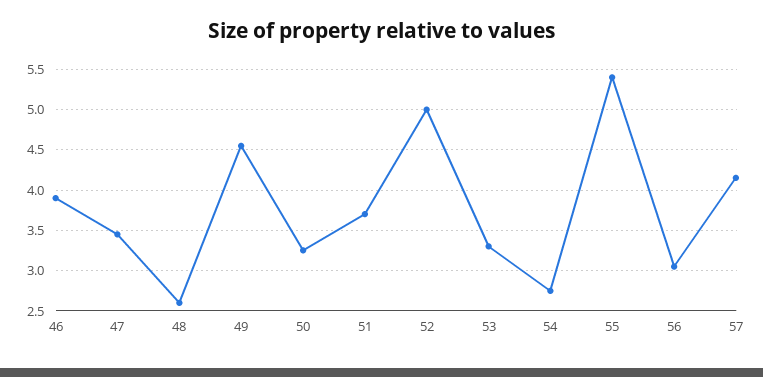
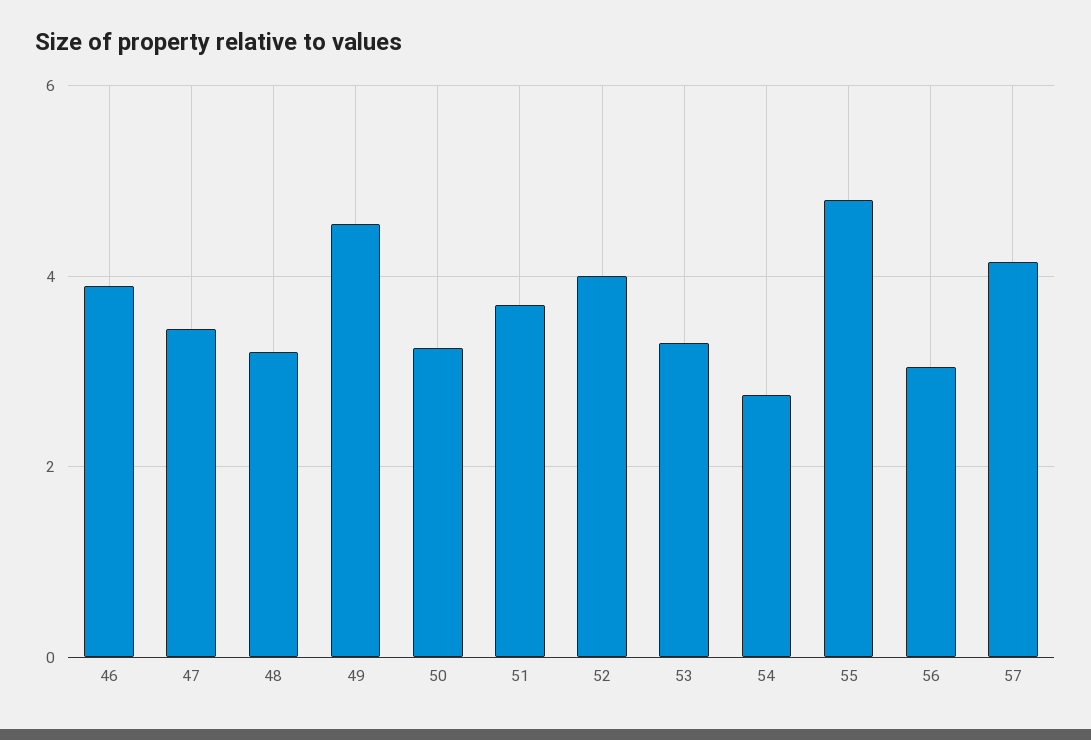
48: 2.6 -> 3.2
52: 5 -> 4
55: 5.4 -> 4.8

